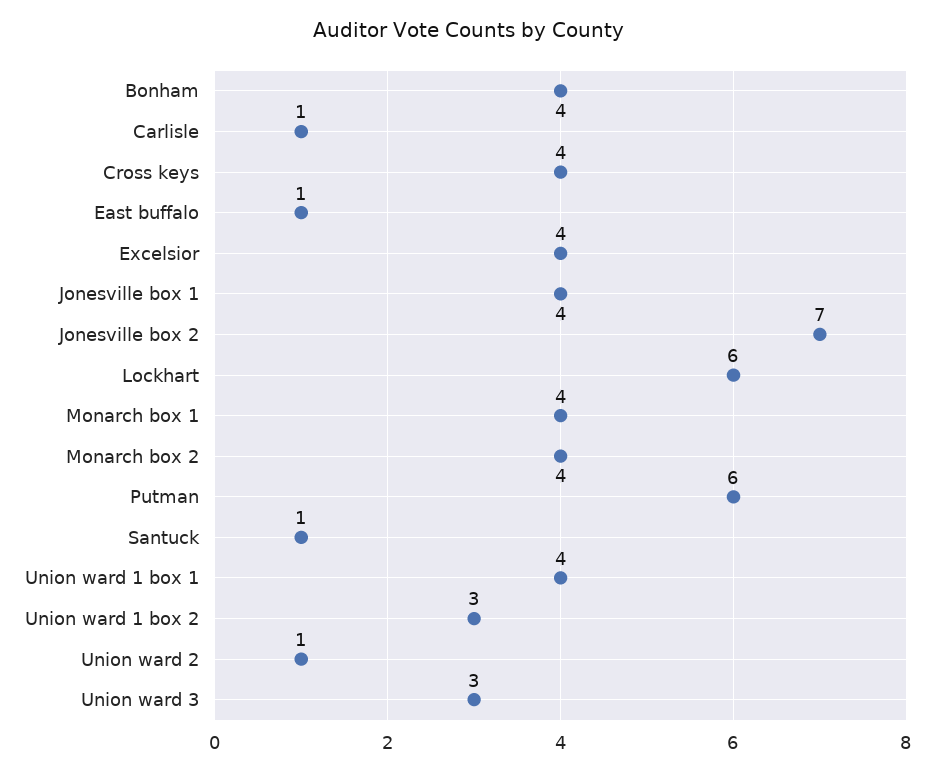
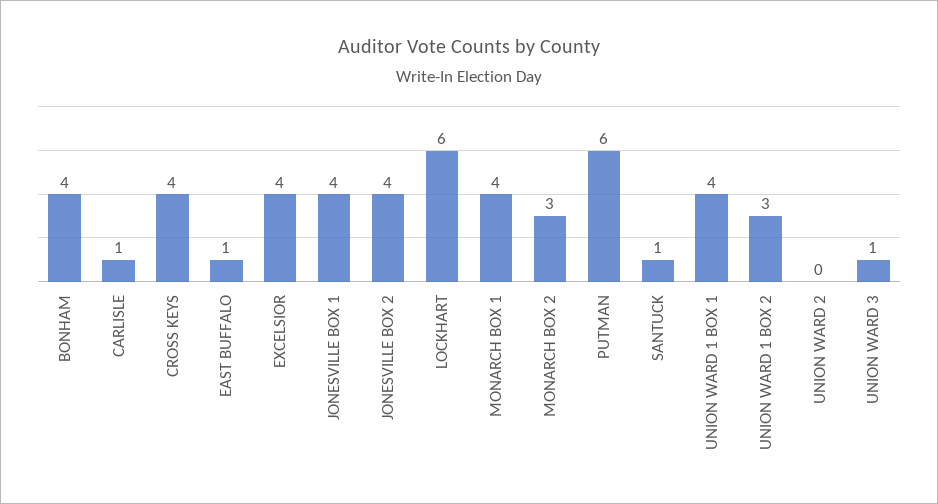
Jonesville box 2: 7 -> 4
Monarch box 2: 4 -> 3
Union ward 2: 1 -> 0
Union ward 3: 3 -> 1

